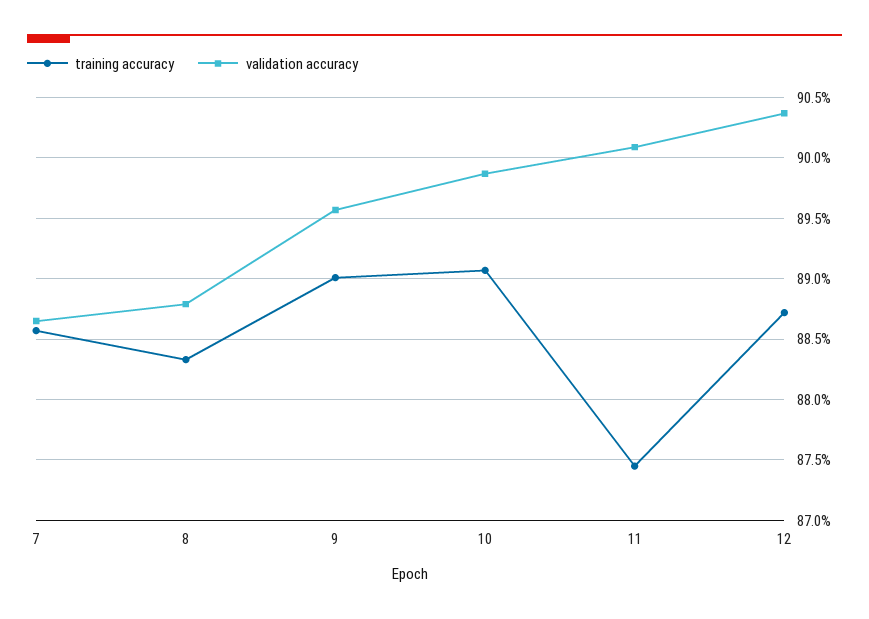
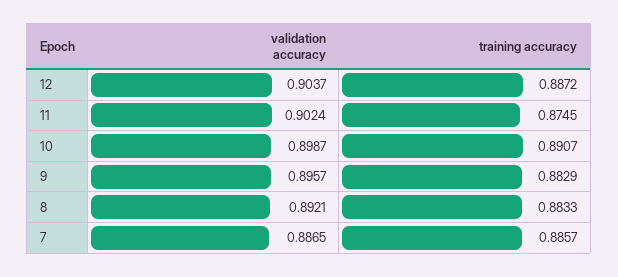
validation accuracy, 8: 0.888 -> 0.8921
training accuracy, 9: 0.89 -> 0.8829
validation accuracy, 11: 0.901 -> 0.9024

